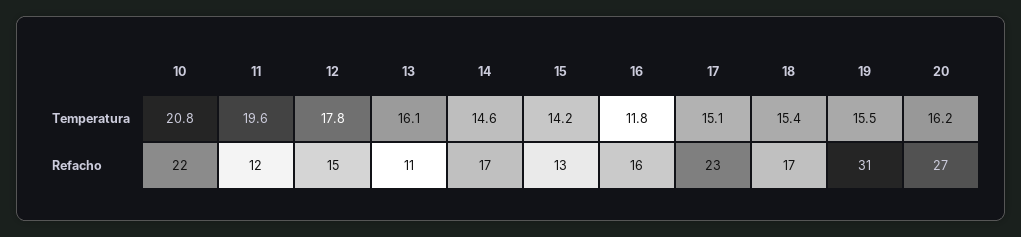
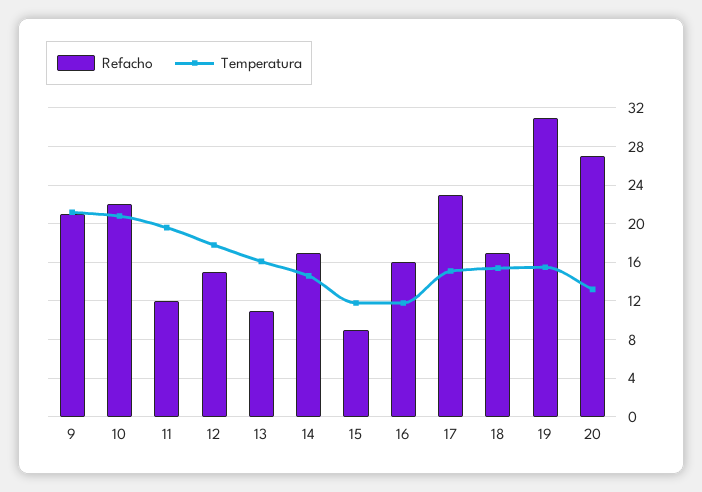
Temperatura, 15: 14.2 -> 12
Temperatura, 20: 16.2 -> 13
Refacho, 15: 13 -> 9
Refacho, 9: none -> 21
Temperatura, 9: none -> 21

